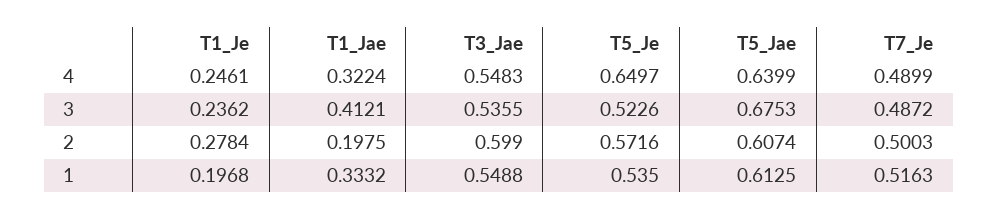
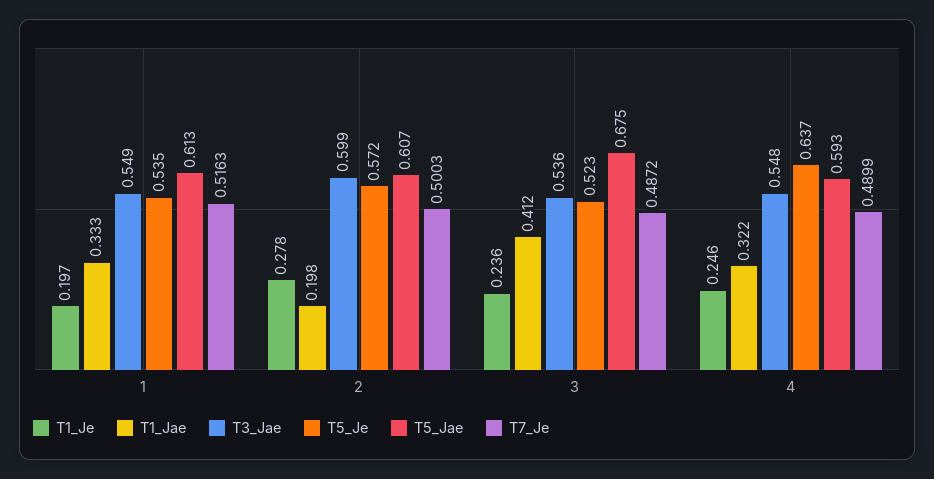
T5_Je, 4: 0.6497 -> 0.637
T5_Jae, 4: 0.6399 -> 0.593

